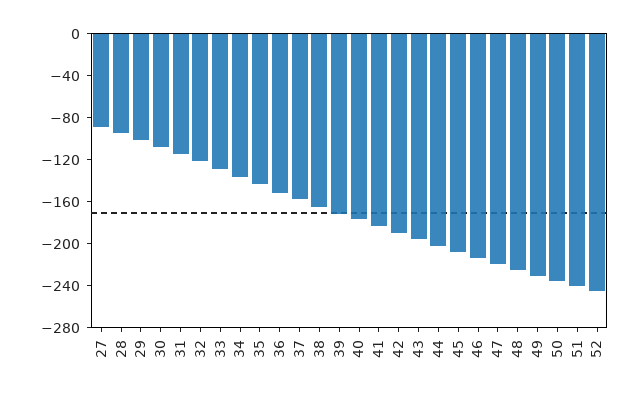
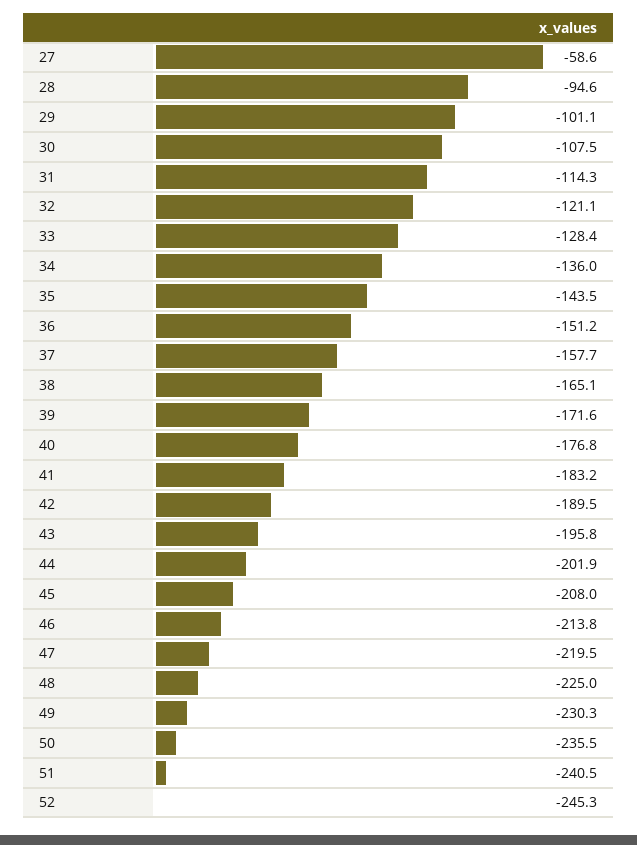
27: -90 -> -58.6

